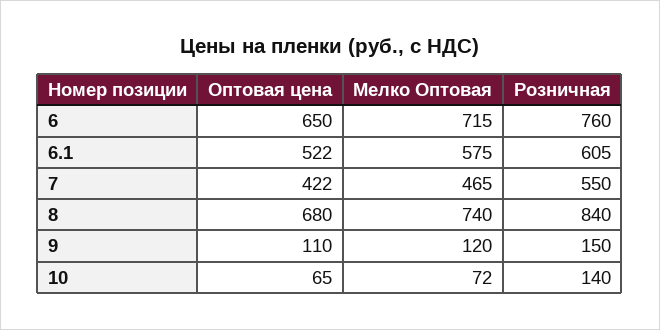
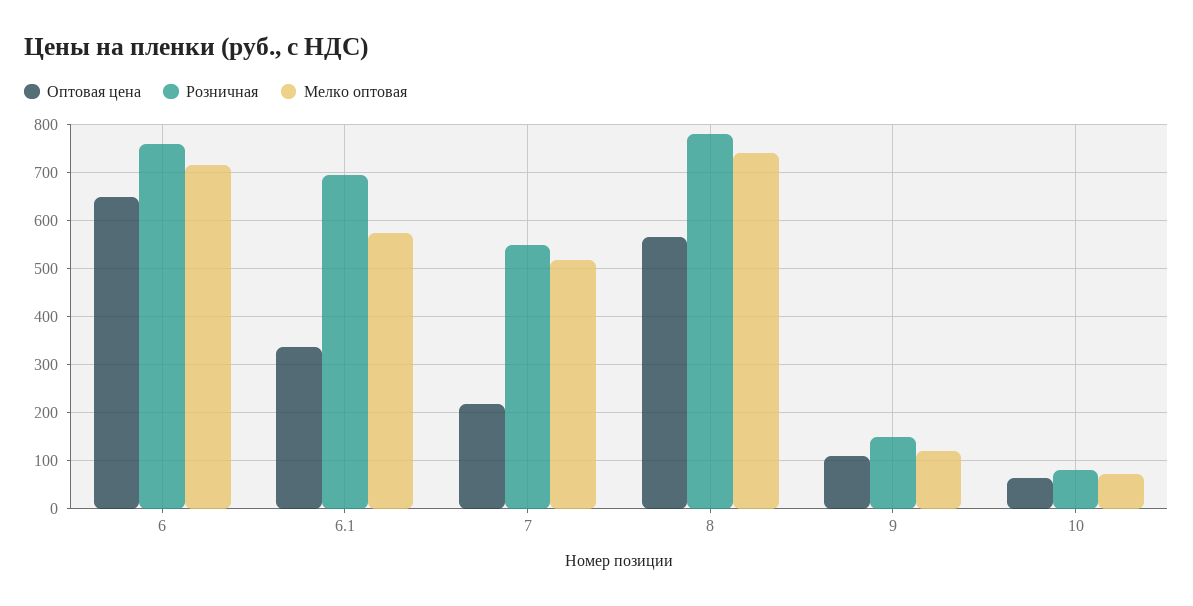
Оптовая цена, 6.1: 522 -> 340
Розничная, 6.1: 605 -> 700
Оптовая цена, 7: 422 -> 220
Мелко Оптовая, 7: 465 -> 520
Оптовая цена, 8: 680 -> 560
Розничная, 8: 840 -> 780
Розничная, 10: 140 -> 80

